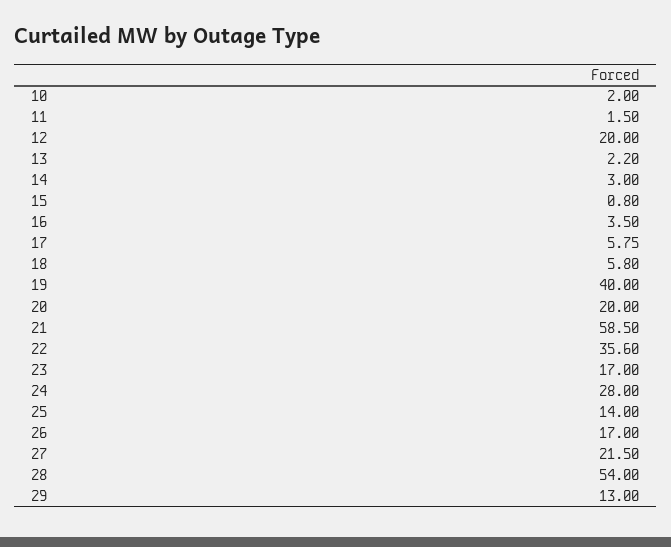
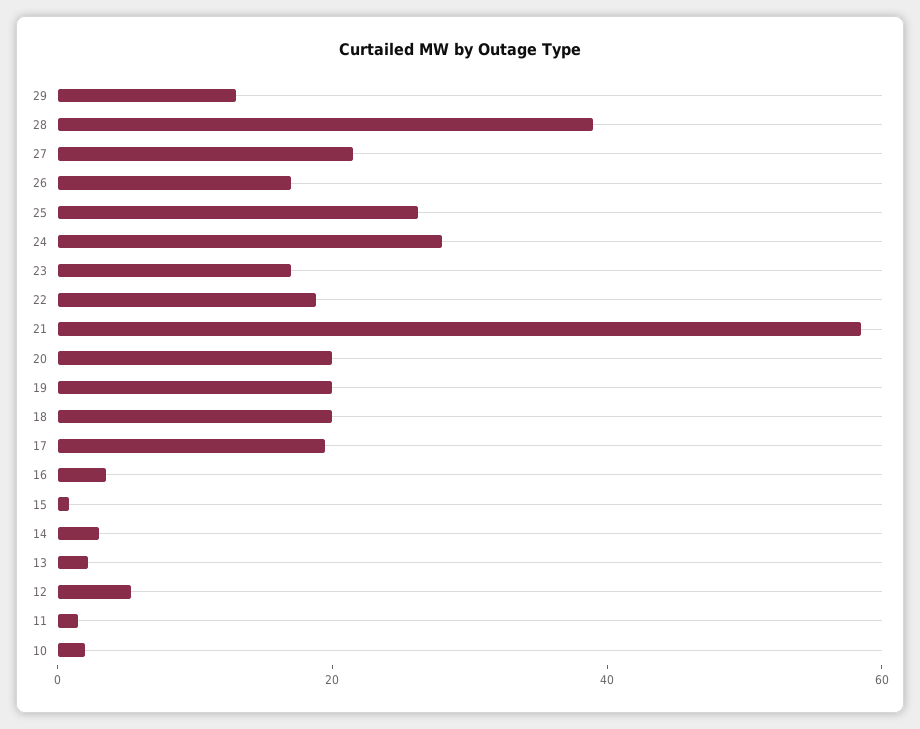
12: 20 -> 5
17: 5.75 -> 20
18: 5.8 -> 20
19: 40 -> 20
22: 35.6 -> 20
25: 14 -> 25
28: 54 -> 40

